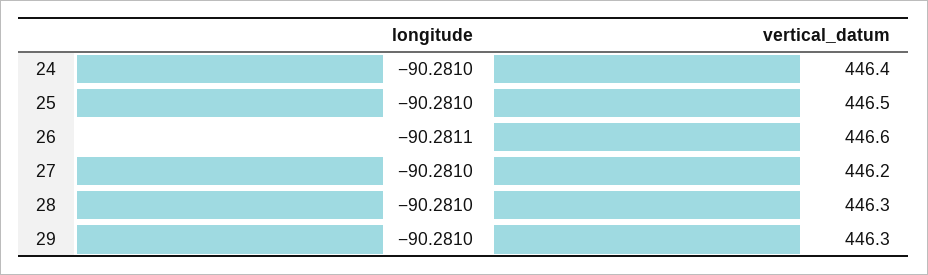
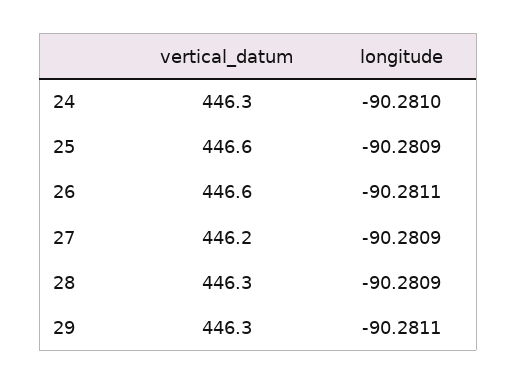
vertical_datum, 24: 446.4 -> 446.3
longitude, 25: -90.281 -> -90.2809
vertical_datum, 25: 446.5 -> 446.6
longitude, 27: -90.281 -> -90.2809
longitude, 28: -90.281 -> -90.2809
longitude, 29: -90.281 -> -90.2811

